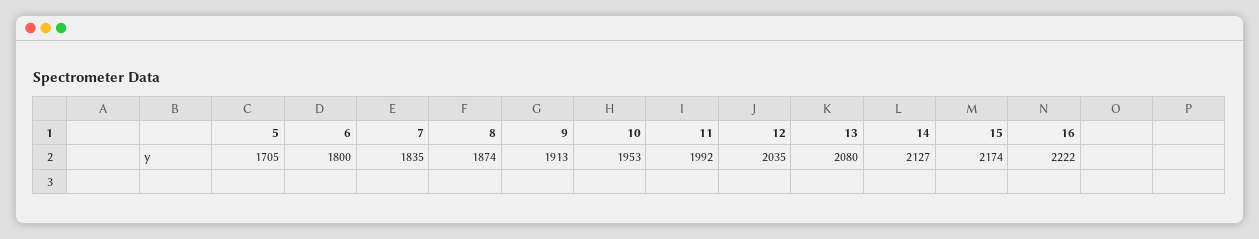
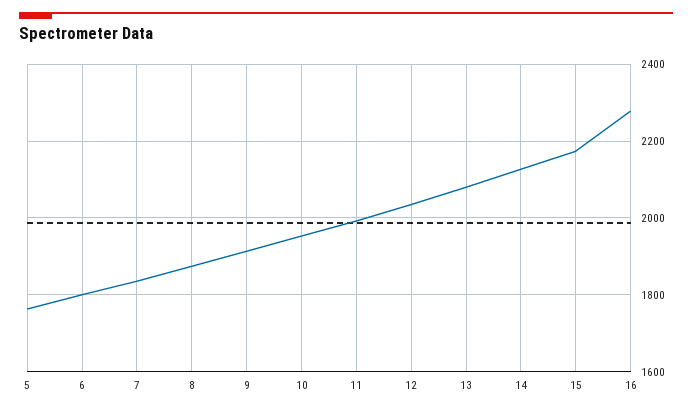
5: 1705 -> 1760
16: 2222 -> 2280

